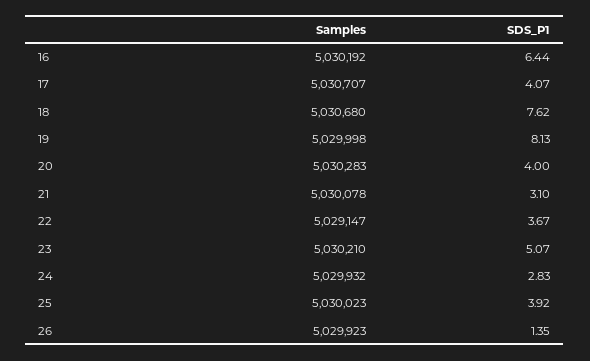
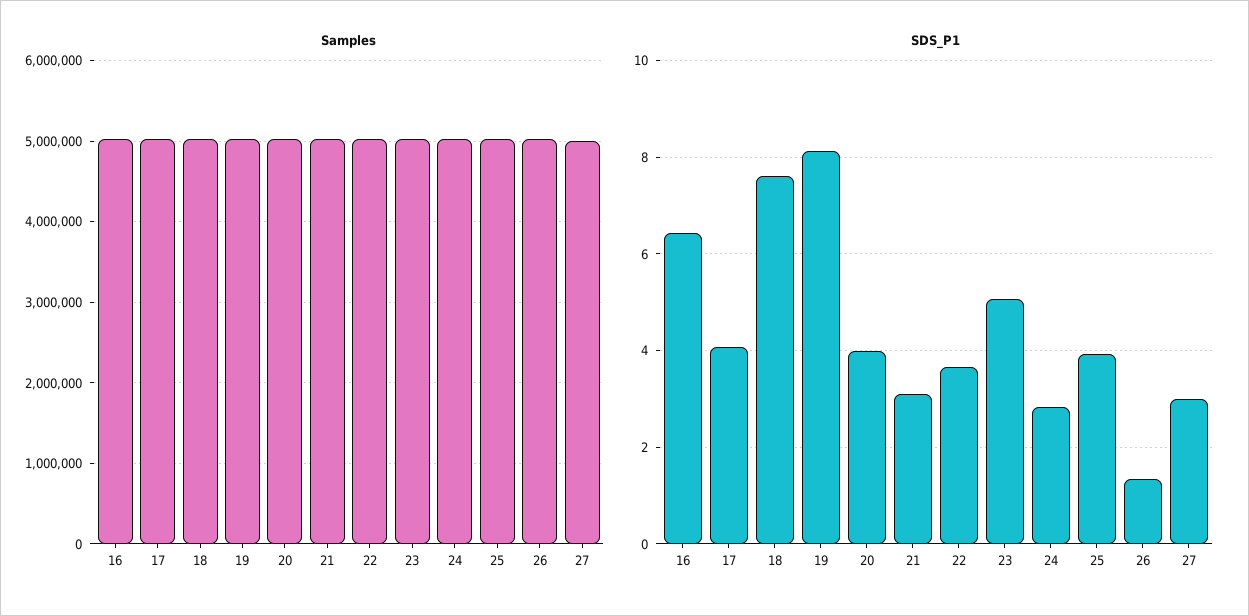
Samples, 27: none -> 5000000
SDS_P1, 27: none -> 3

